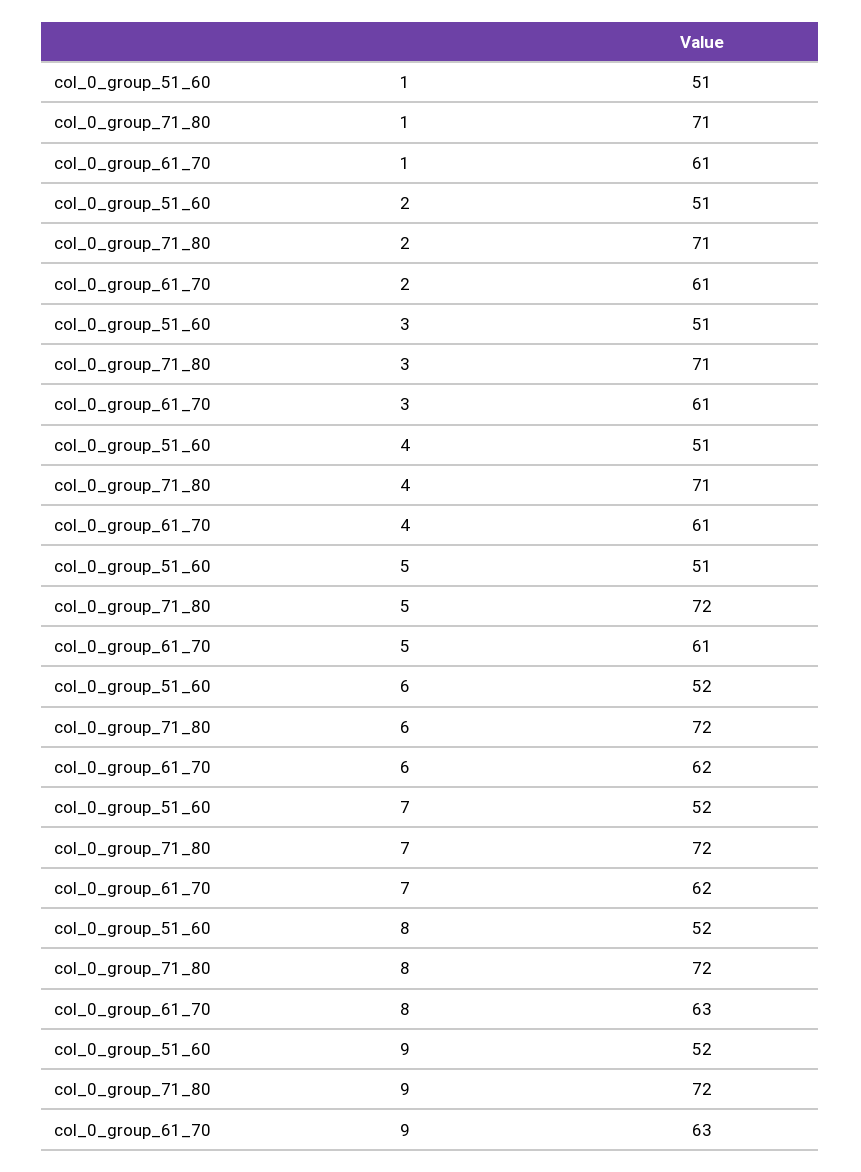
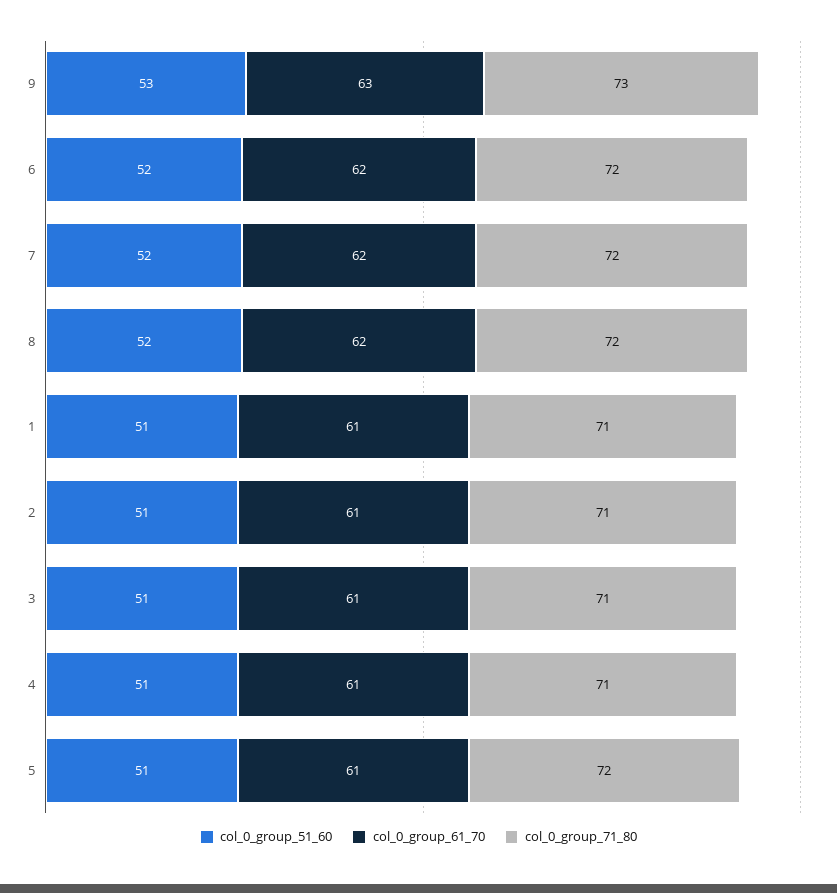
col_0_group_61_70, 8: 63 -> 62
col_0_group_51_60, 9: 52 -> 53
col_0_group_71_80, 9: 72 -> 73

